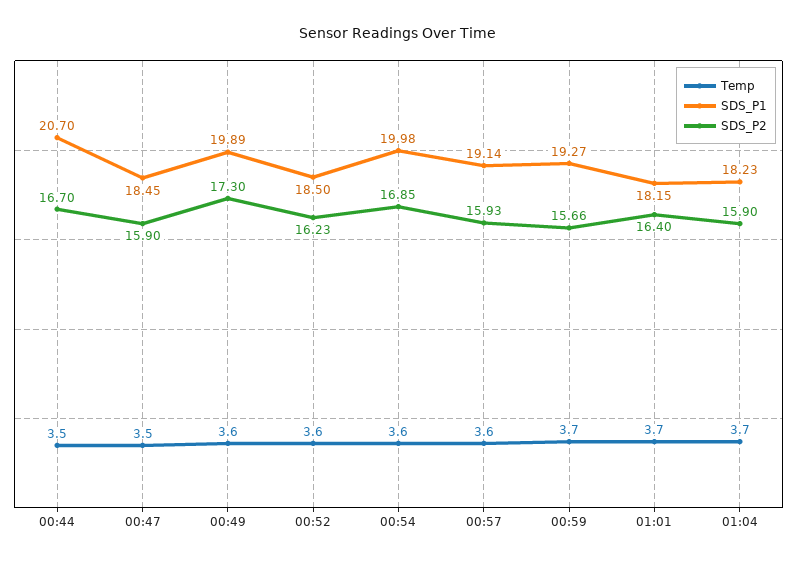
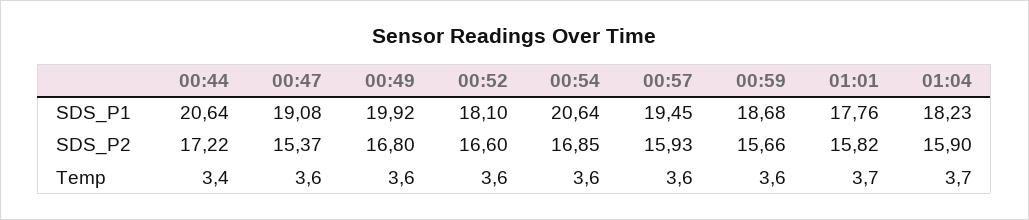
Temp, 00:44: 3.5 -> 3.4
SDS_P1, 00:44: 20.7 -> 20.64
SDS_P2, 00:44: 16.7 -> 17.22
Temp, 00:47: 3.5 -> 3.6
SDS_P1, 00:47: 18.45 -> 19.08
SDS_P2, 00:47: 15.9 -> 15.37
SDS_P1, 00:49: 19.89 -> 19.92
SDS_P2, 00:49: 17.3 -> 16.8
SDS_P1, 00:52: 18.5 -> 18.1
SDS_P2, 00:52: 16.23 -> 16.6
SDS_P1, 00:54: 19.98 -> 20.64
SDS_P1, 00:57: 19.14 -> 19.45
Temp, 00:59: 3.7 -> 3.6
SDS_P1, 00:59: 19.27 -> 18.68
SDS_P1, 01:01: 18.15 -> 17.76
SDS_P2, 01:01: 16.4 -> 15.82

